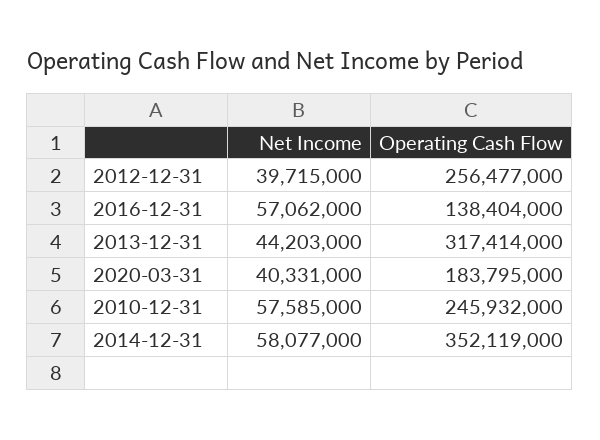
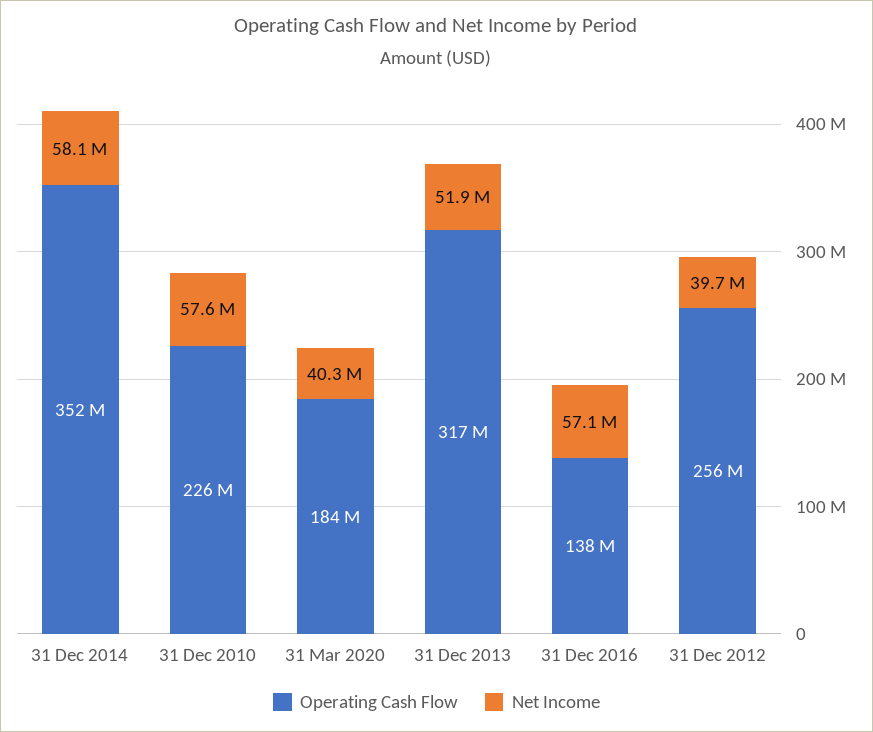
Net Income, 2013-12-31: 44203000 -> 51900000
Operating Cash Flow, 2010-12-31: 245932000 -> 226000000

